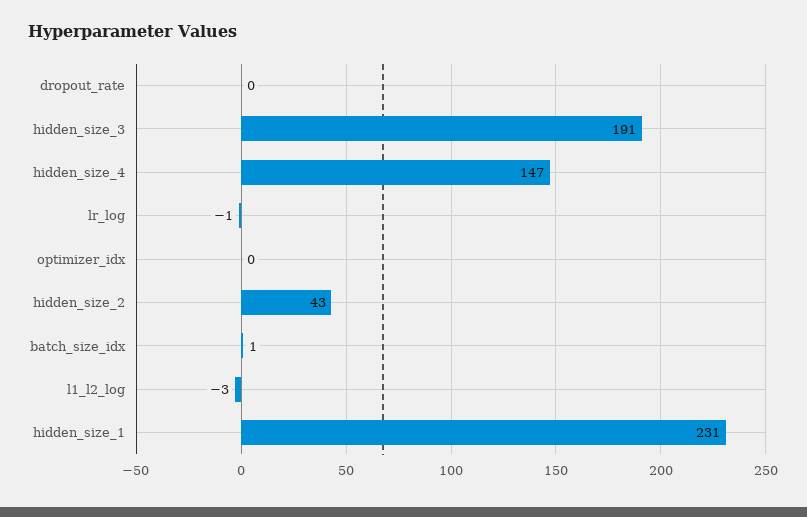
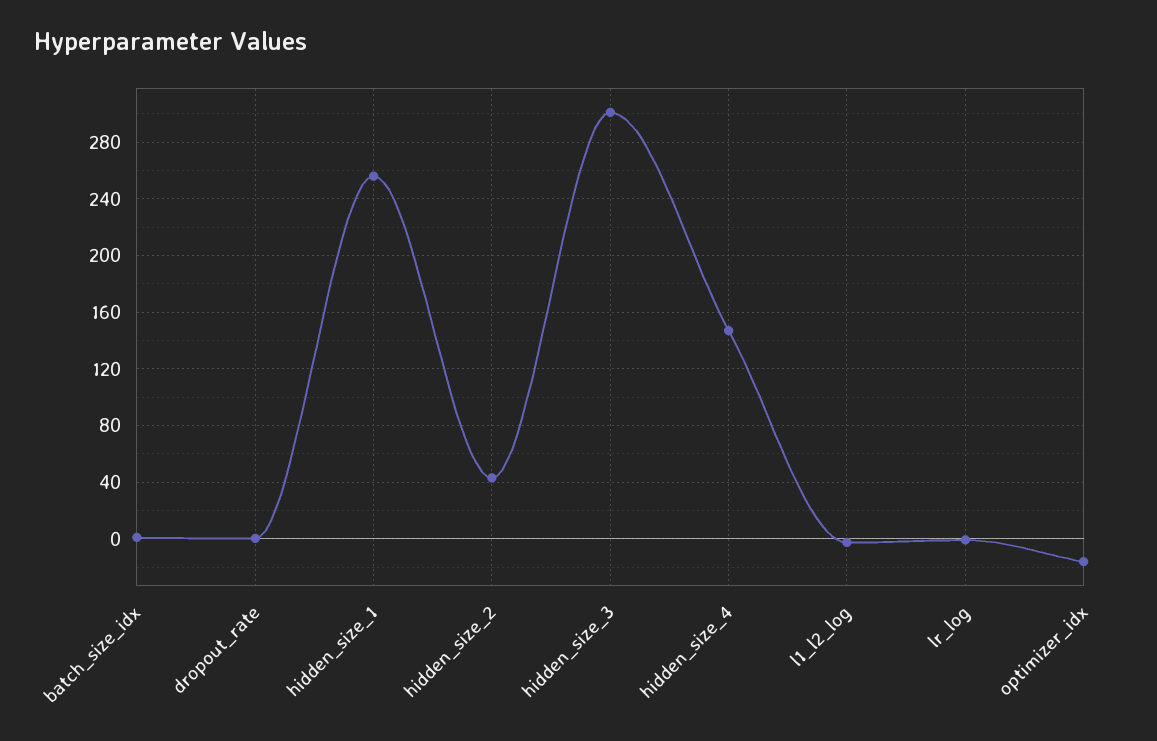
hidden_size_3: 191 -> 300
optimizer_idx: 0 -> -15
hidden_size_1: 231 -> 255

